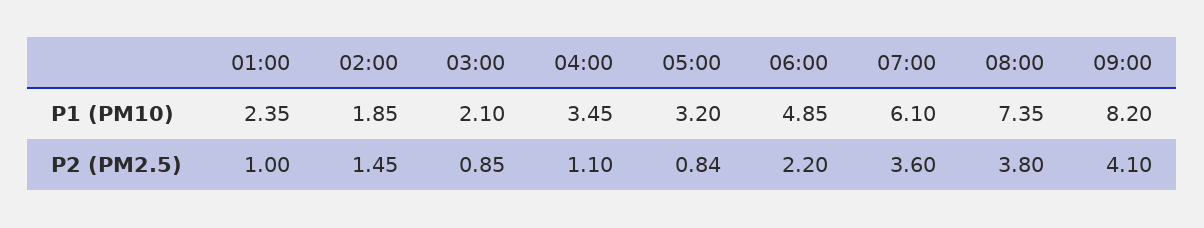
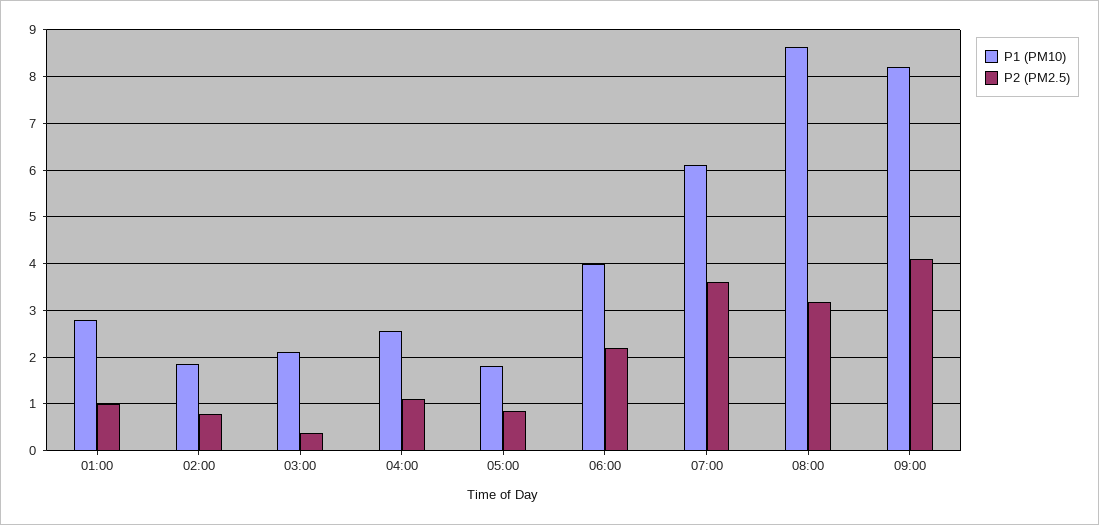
P1 (PM10), 01:00: 2.35 -> 2.8
P1 (PM10), 04:00: 3.45 -> 2.6
P1 (PM10), 05:00: 3.2 -> 1.8
P1 (PM10), 06:00: 4.85 -> 4
P1 (PM10), 08:00: 7.35 -> 8.6
P2 (PM2.5), 02:00: 1.45 -> 0.8
P2 (PM2.5), 03:00: 0.85 -> 0.4
P2 (PM2.5), 08:00: 3.8 -> 3.2

